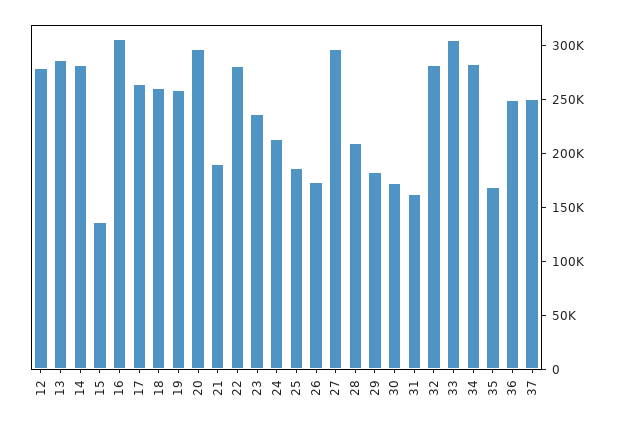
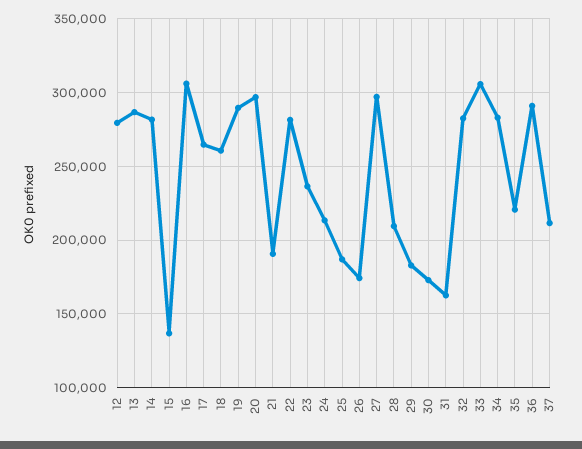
19: 260000 -> 290000
35: 170000 -> 220000
36: 250000 -> 290000
37: 250000 -> 210000

